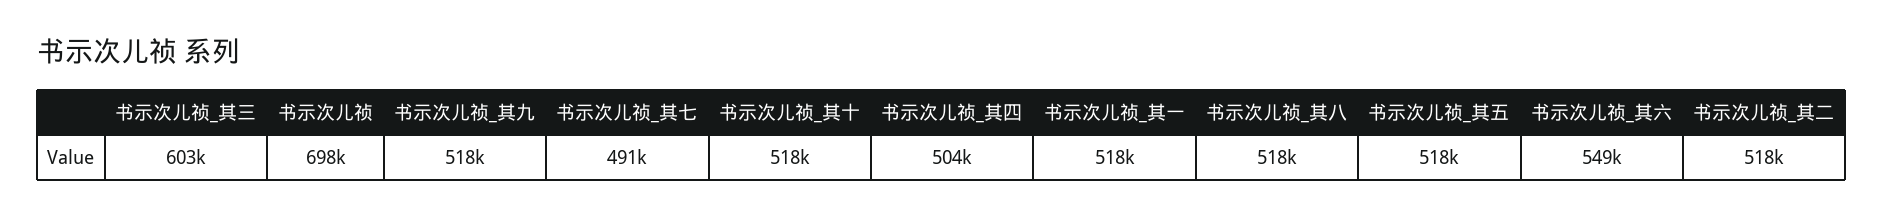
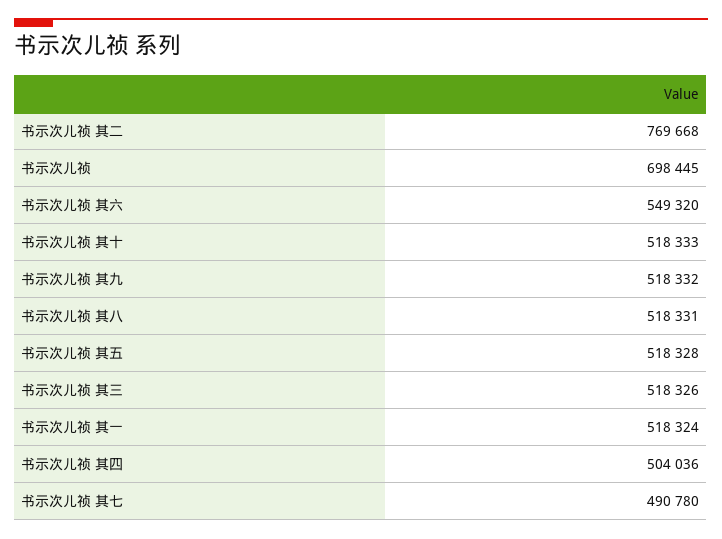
书示次儿祯_其三: 603000 -> 518326
书示次儿祯_其二: 518000 -> 769668

